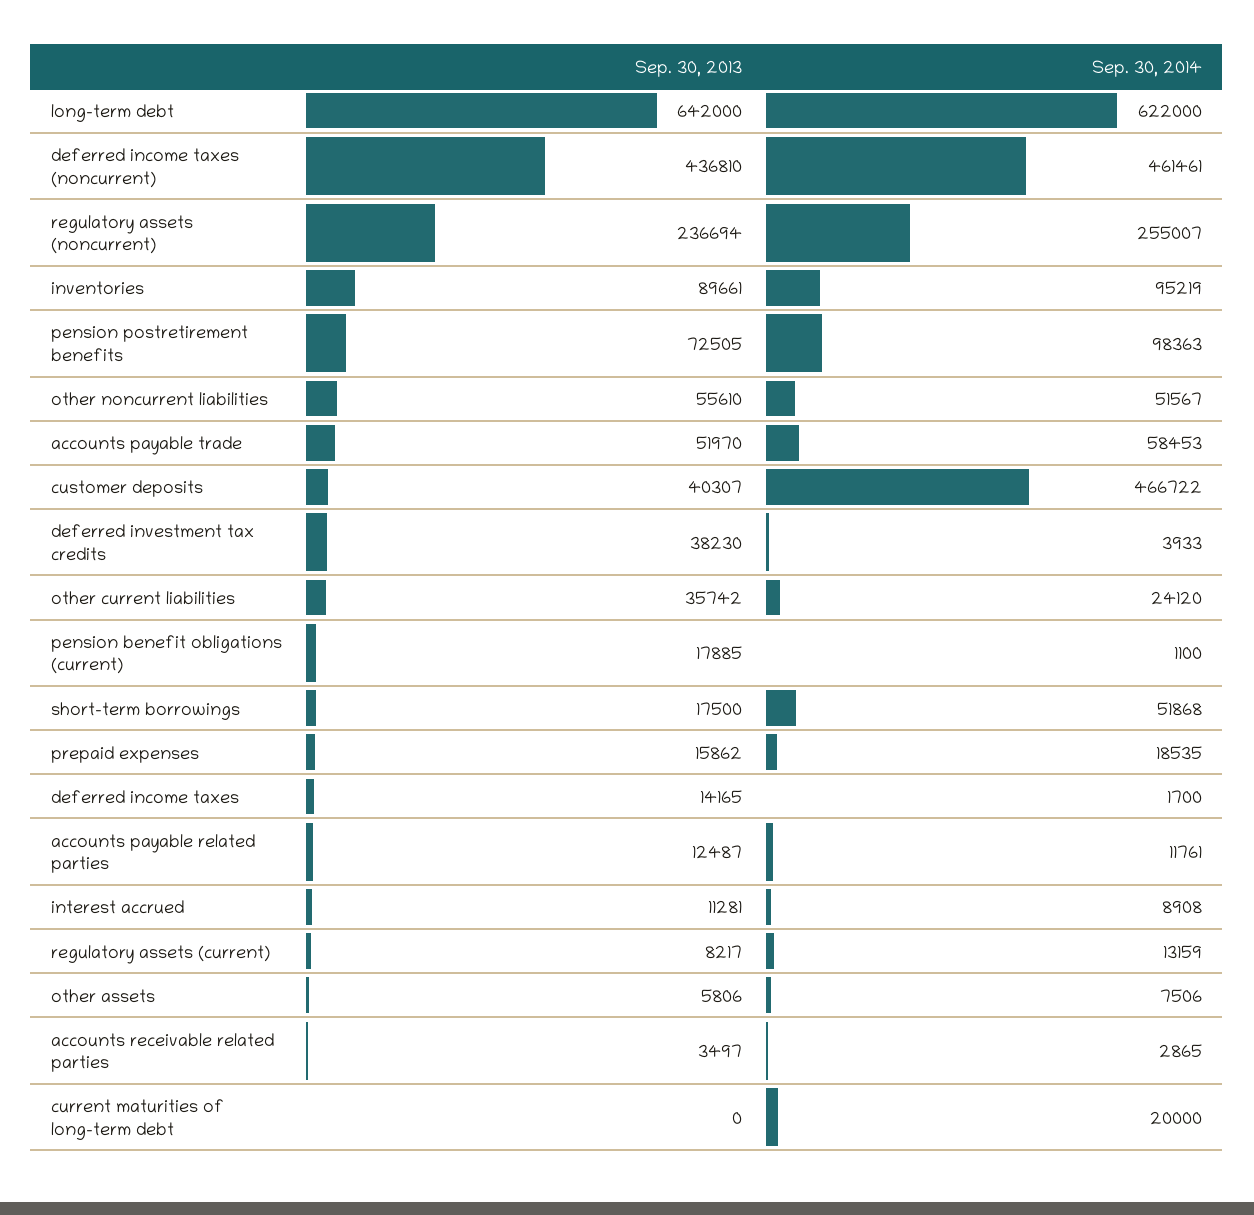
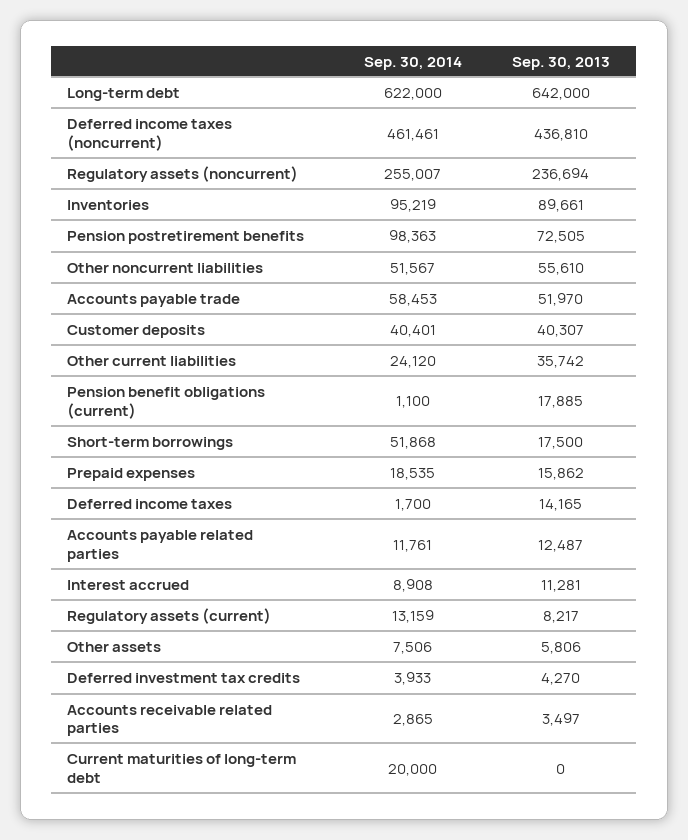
Sep. 30, 2014, customer deposits: 466722 -> 40401
Sep. 30, 2013, deferred investment tax credits: 38230 -> 4270

